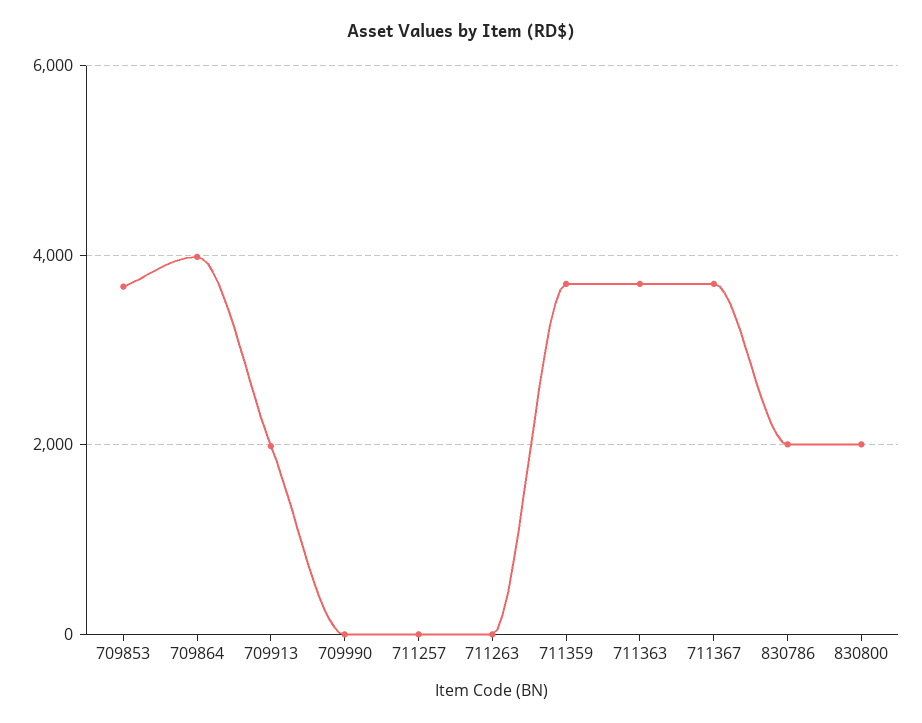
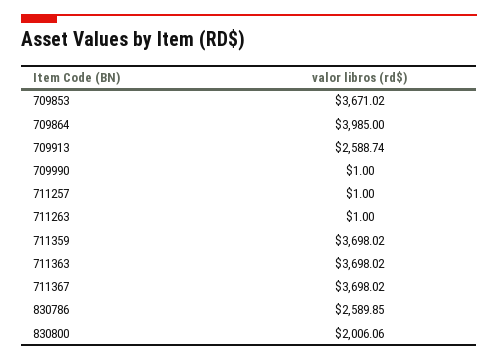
709913: 2000 -> 2588.74
830786: 2000 -> 2589.85

